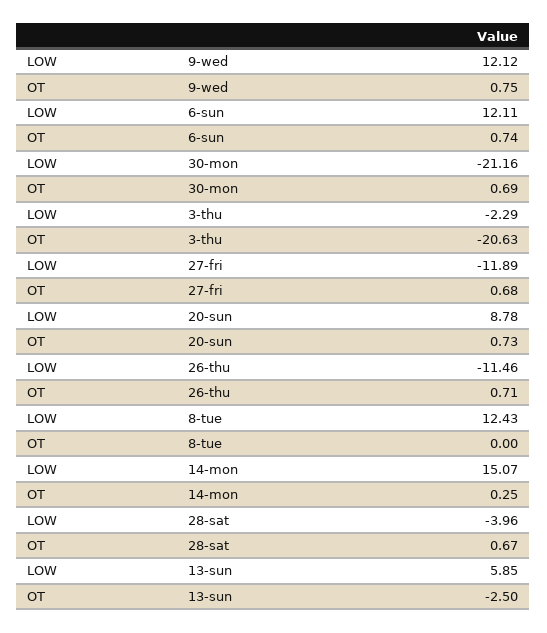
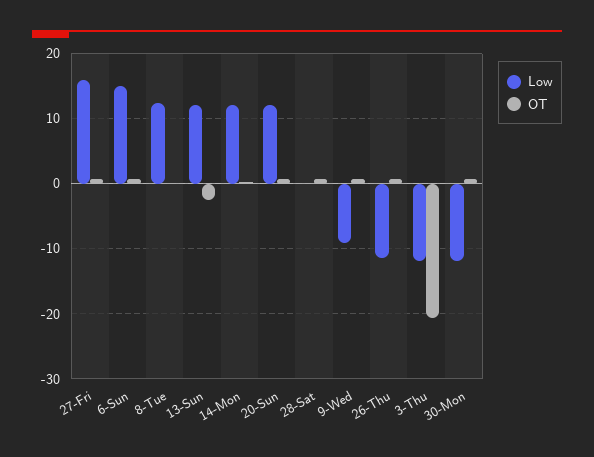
LOW, 9-wed: 12.12 -> -9
LOW, 6-sun: 12.11 -> 15
LOW, 30-mon: -21.16 -> -12
LOW, 3-thu: -2.29 -> -12
LOW, 27-fri: -11.89 -> 16
LOW, 20-sun: 8.78 -> 12
LOW, 14-mon: 15.07 -> 12
LOW, 28-sat: -3.96 -> 0
LOW, 13-sun: 5.85 -> 12

